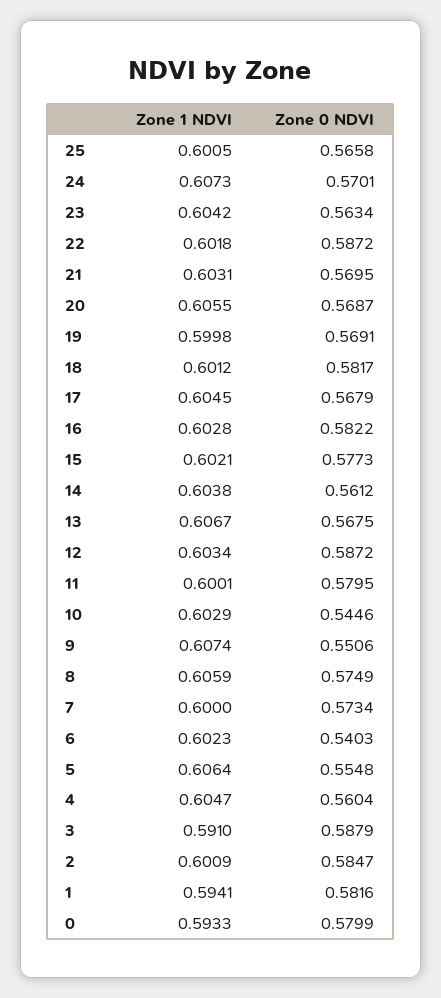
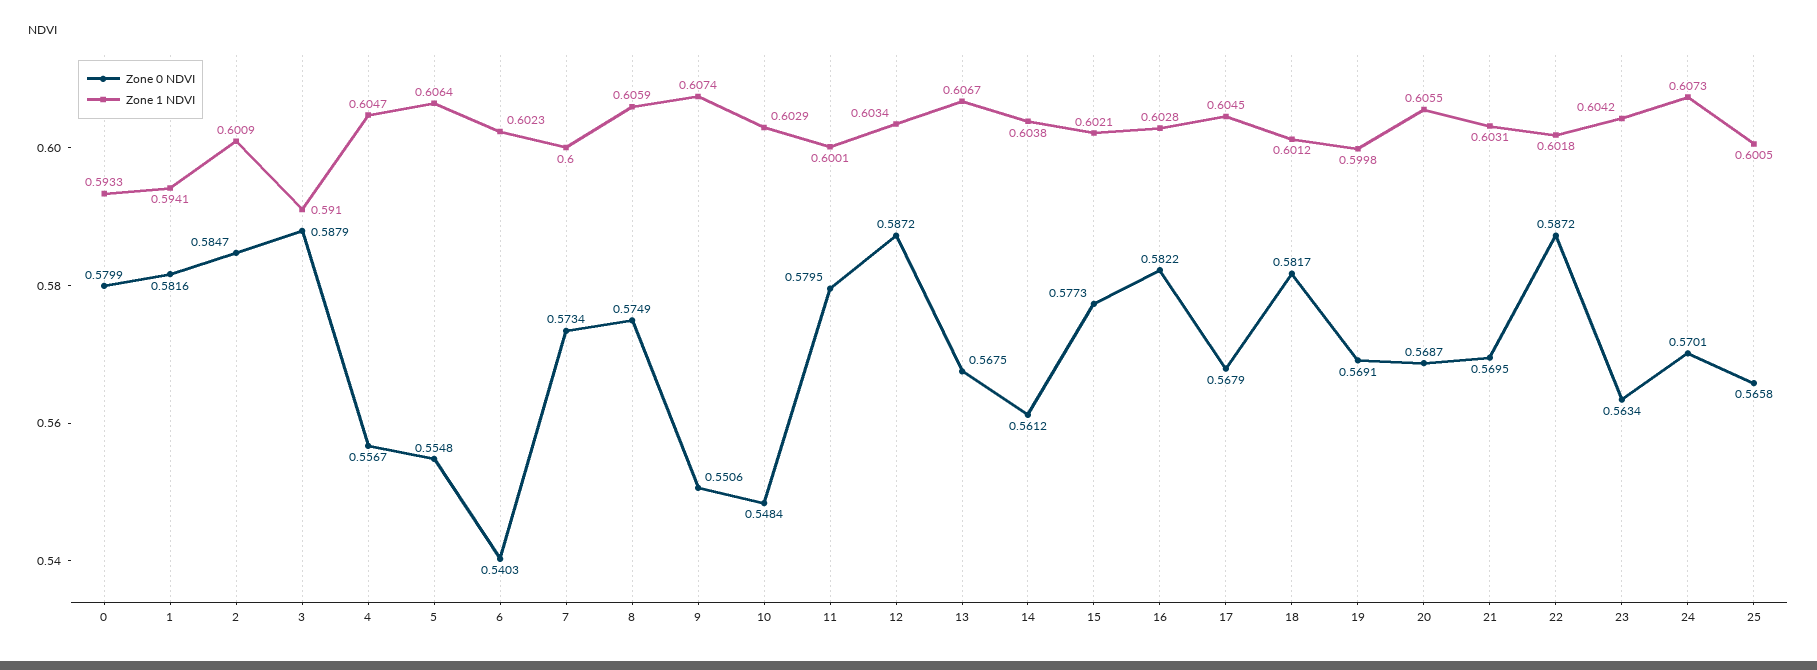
Zone 0 NDVI, 10: 0.5446 -> 0.5484
Zone 0 NDVI, 4: 0.5604 -> 0.5567

